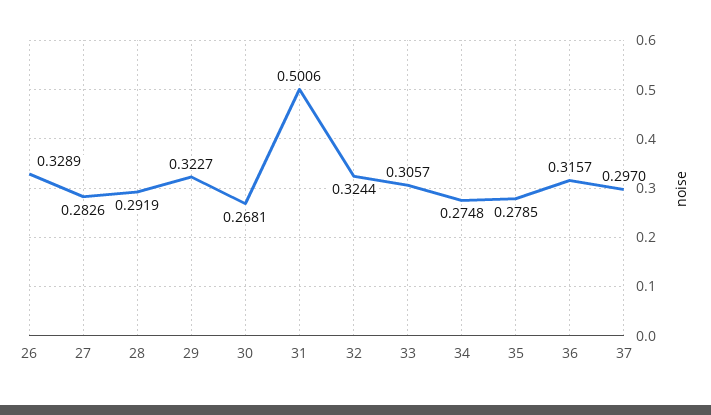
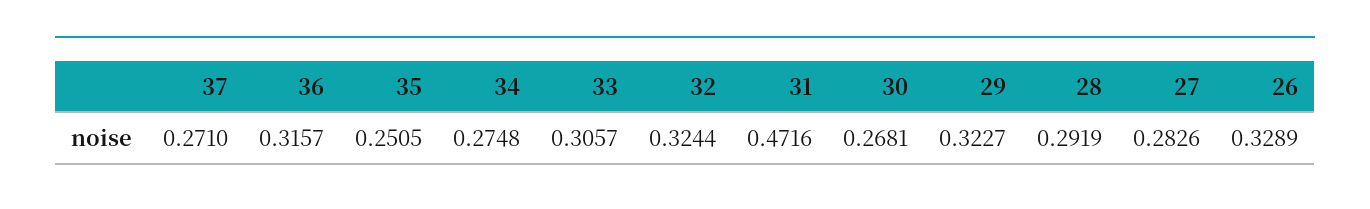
31: 0.5006 -> 0.4716
35: 0.2785 -> 0.2505
37: 0.297 -> 0.271

